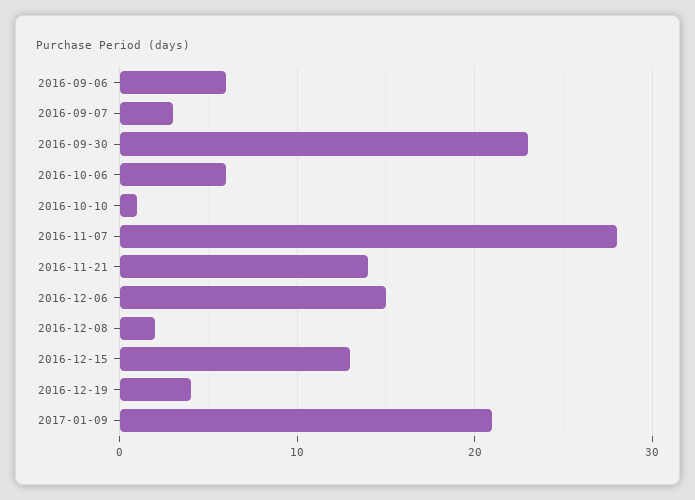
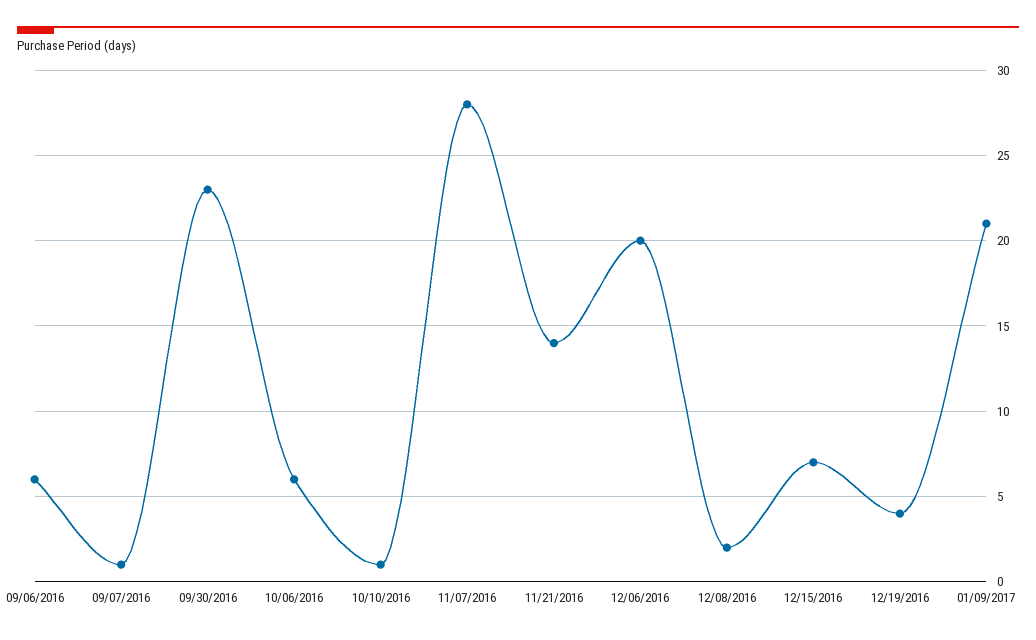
2016-09-07: 3 -> 1
2016-12-06: 15 -> 20
2016-12-15: 13 -> 7

